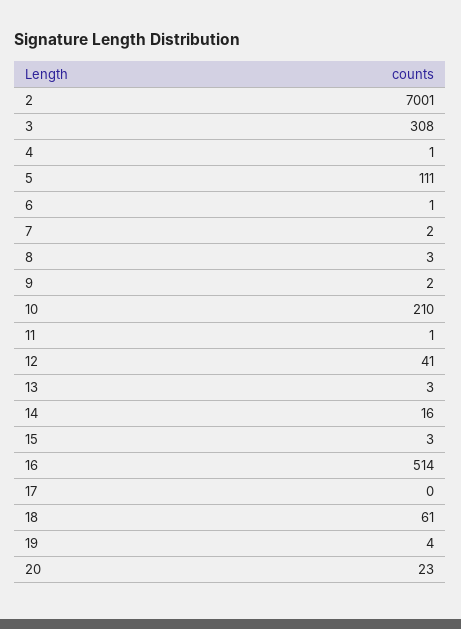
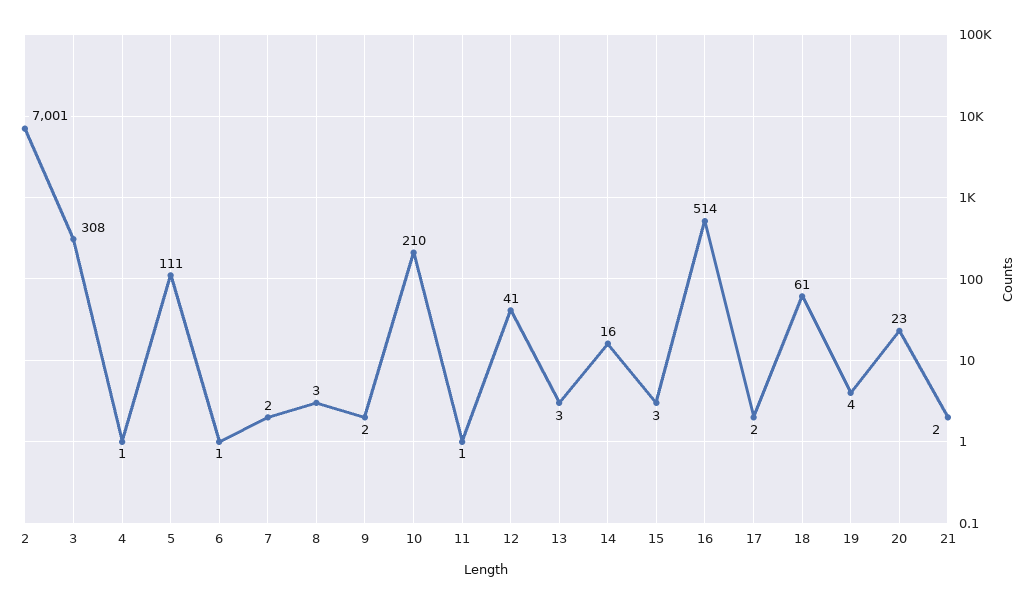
17: 0 -> 2
21: none -> 2

